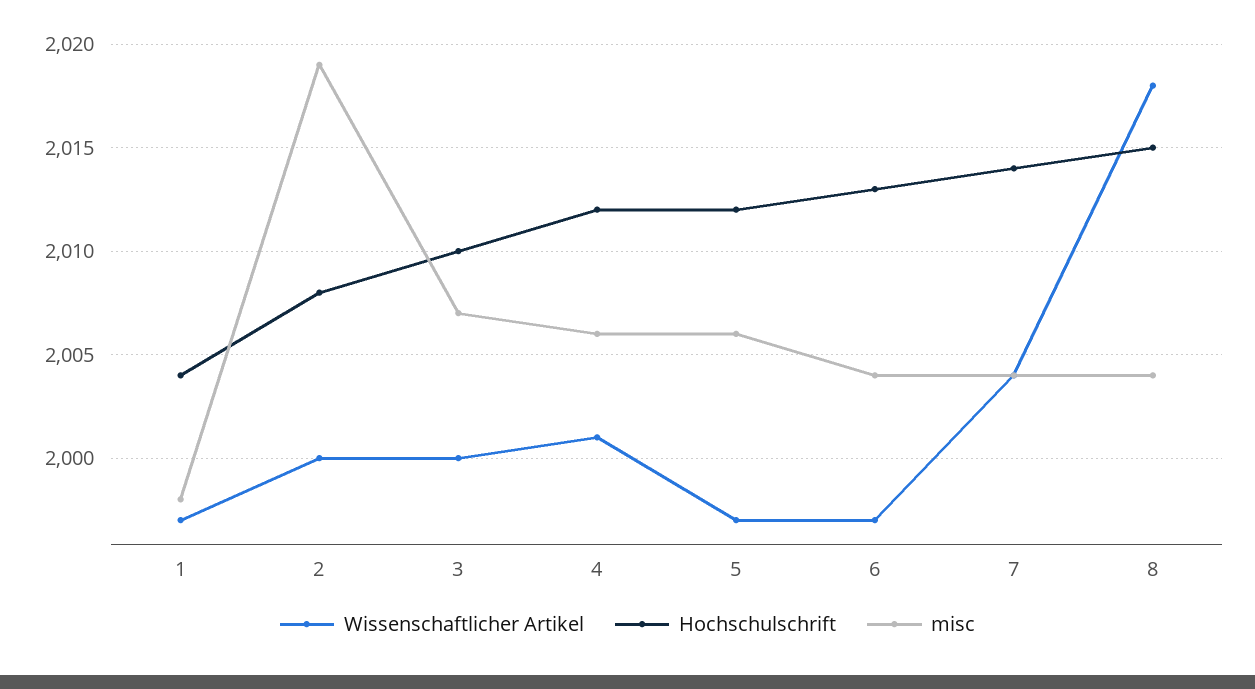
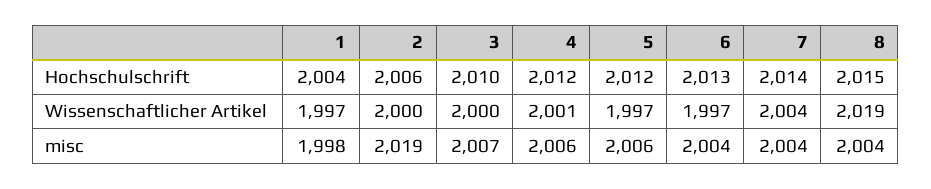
Hochschulschrift, 2: 2008 -> 2006
Wissenschaftlicher Artikel, 8: 2018 -> 2019

